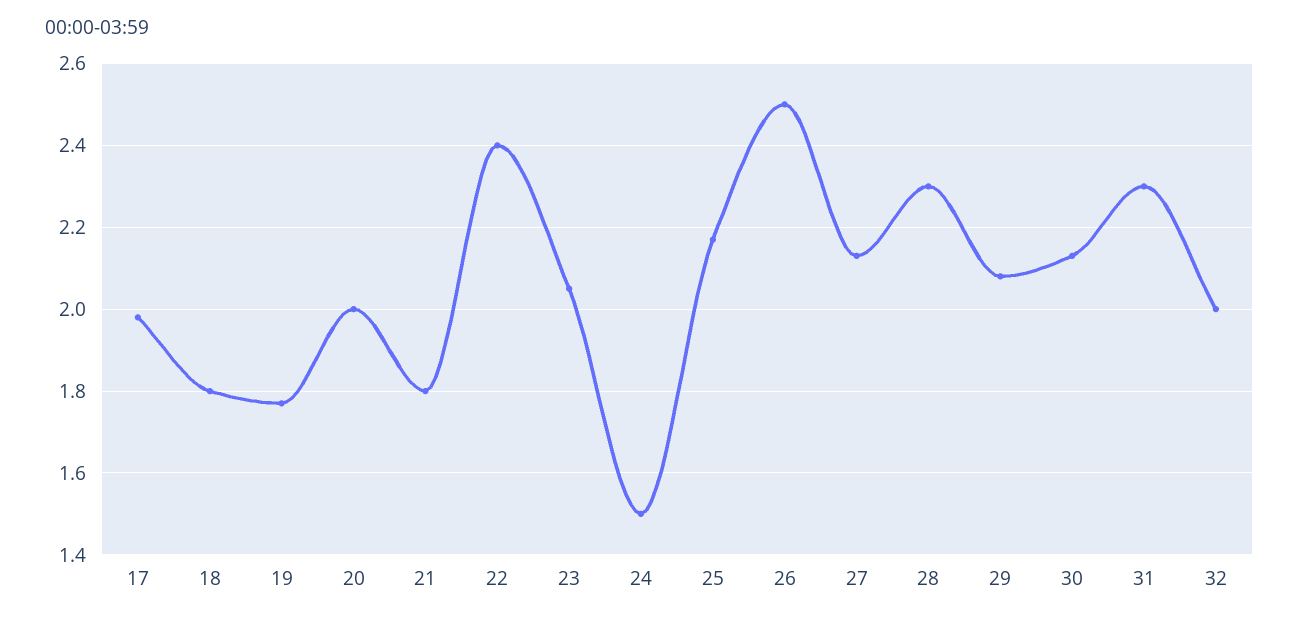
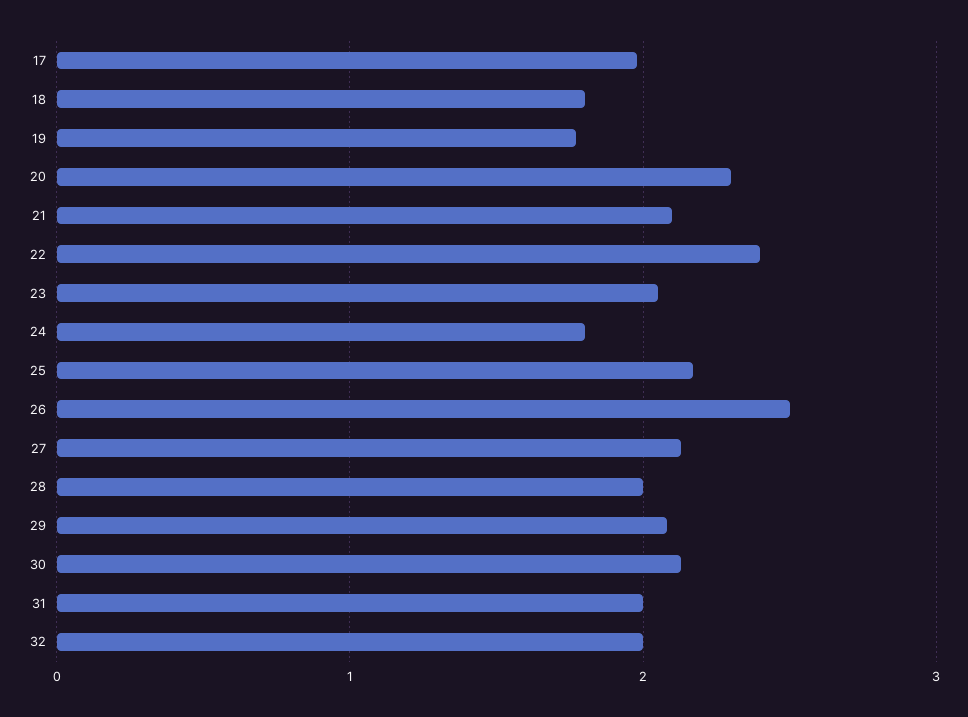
20: 2 -> 2.3
21: 1.8 -> 2.1
24: 1.5 -> 1.8
28: 2.3 -> 2
31: 2.3 -> 2

